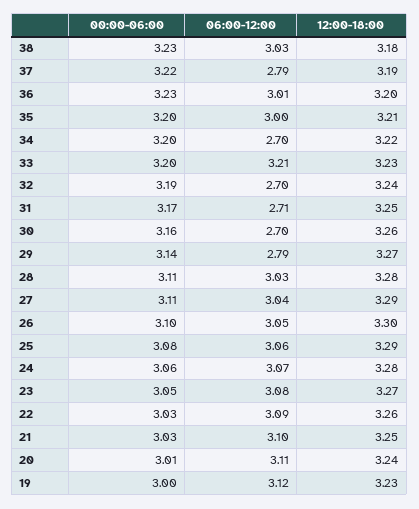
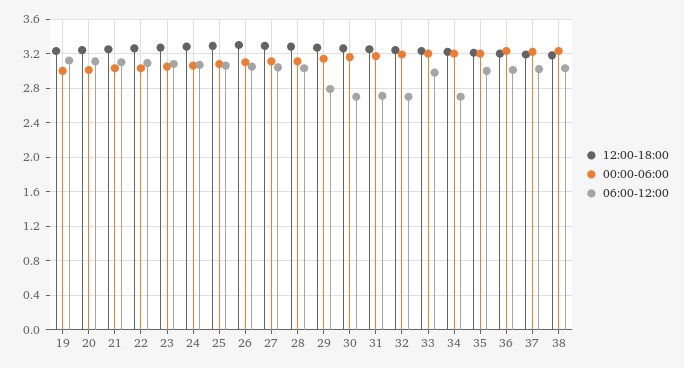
06:00-12:00, 37: 2.79 -> 3
06:00-12:00, 33: 3.21 -> 3

